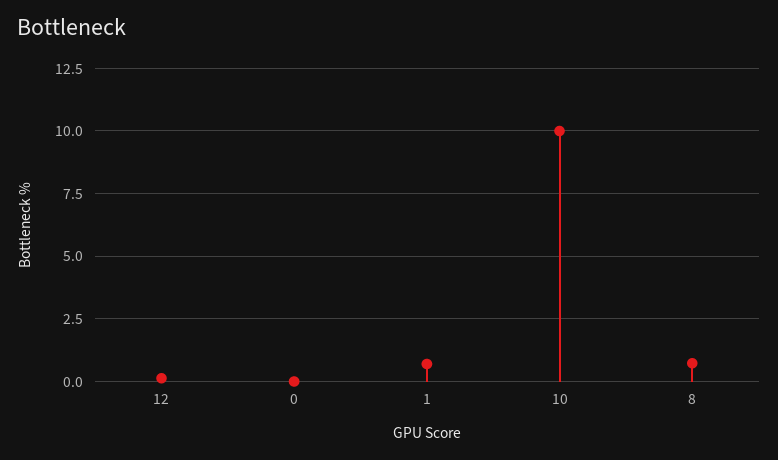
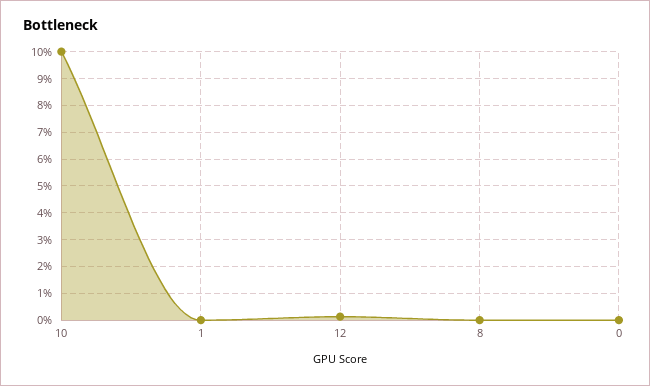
1: 0.75 -> 0
8: 0.75 -> 0

